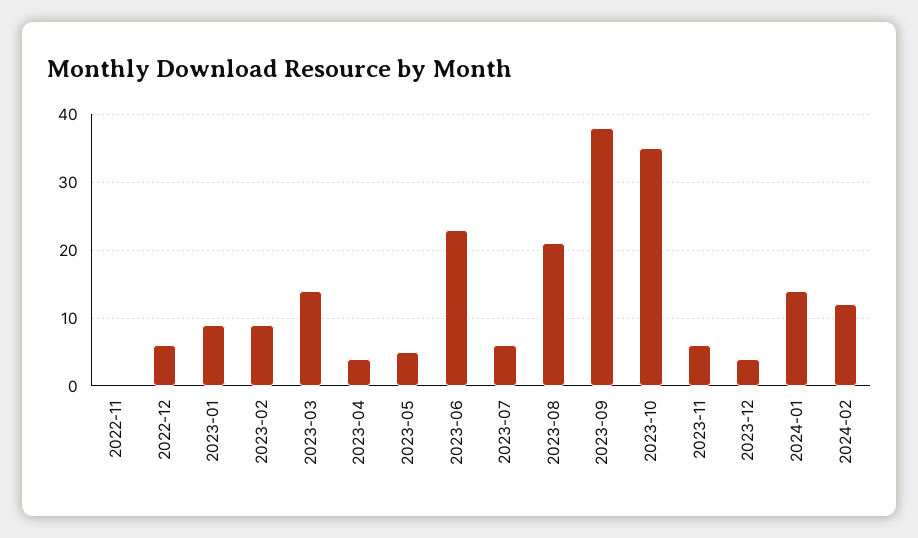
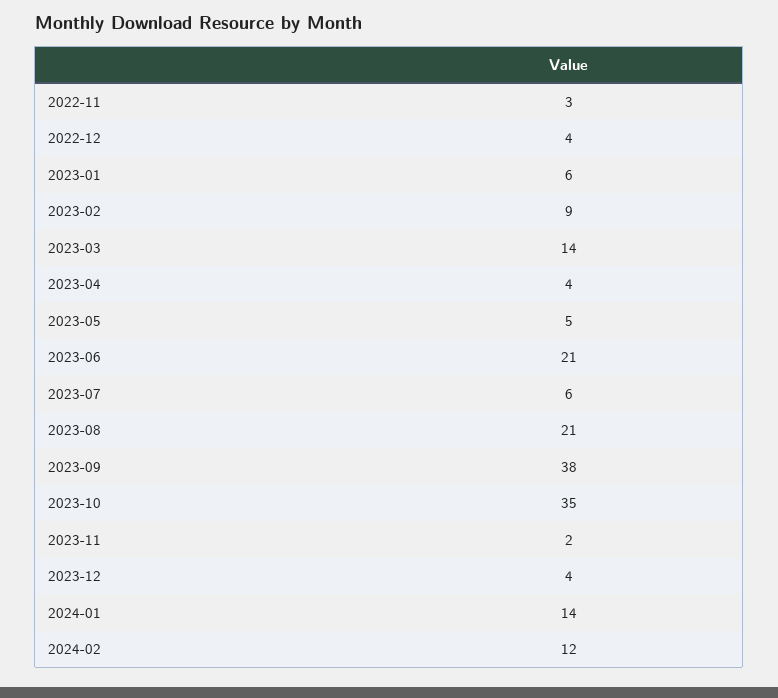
2022-11: 0 -> 3
2022-12: 6 -> 4
2023-01: 9 -> 6
2023-06: 23 -> 21
2023-11: 6 -> 2

